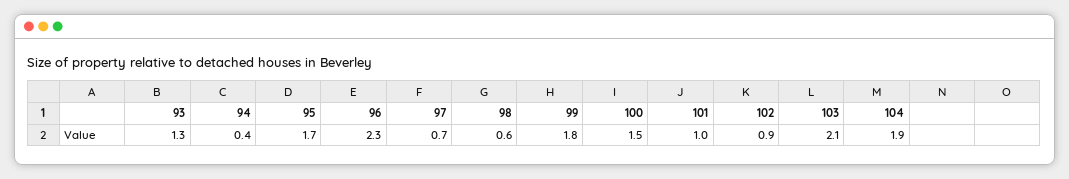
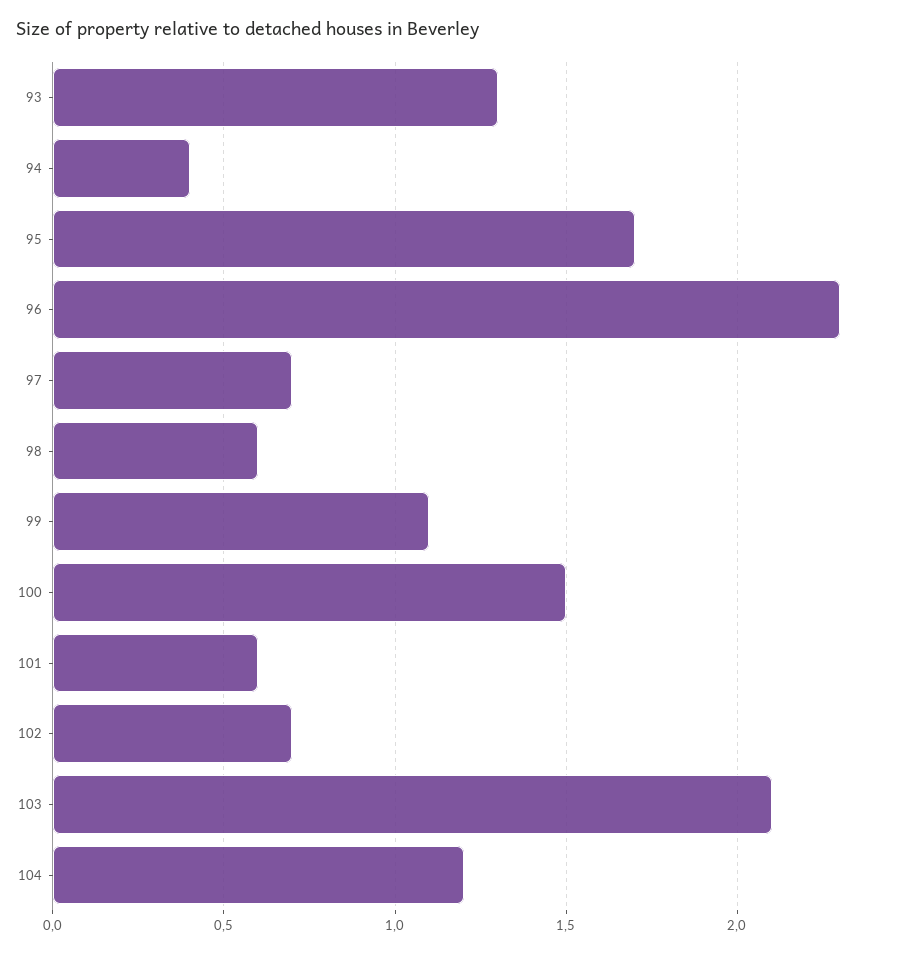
99: 1.8 -> 1.1
101: 1 -> 0.6
102: 0.9 -> 0.7
104: 1.9 -> 1.2

